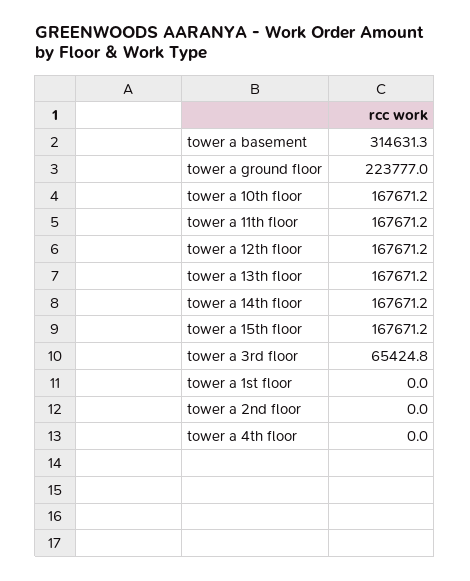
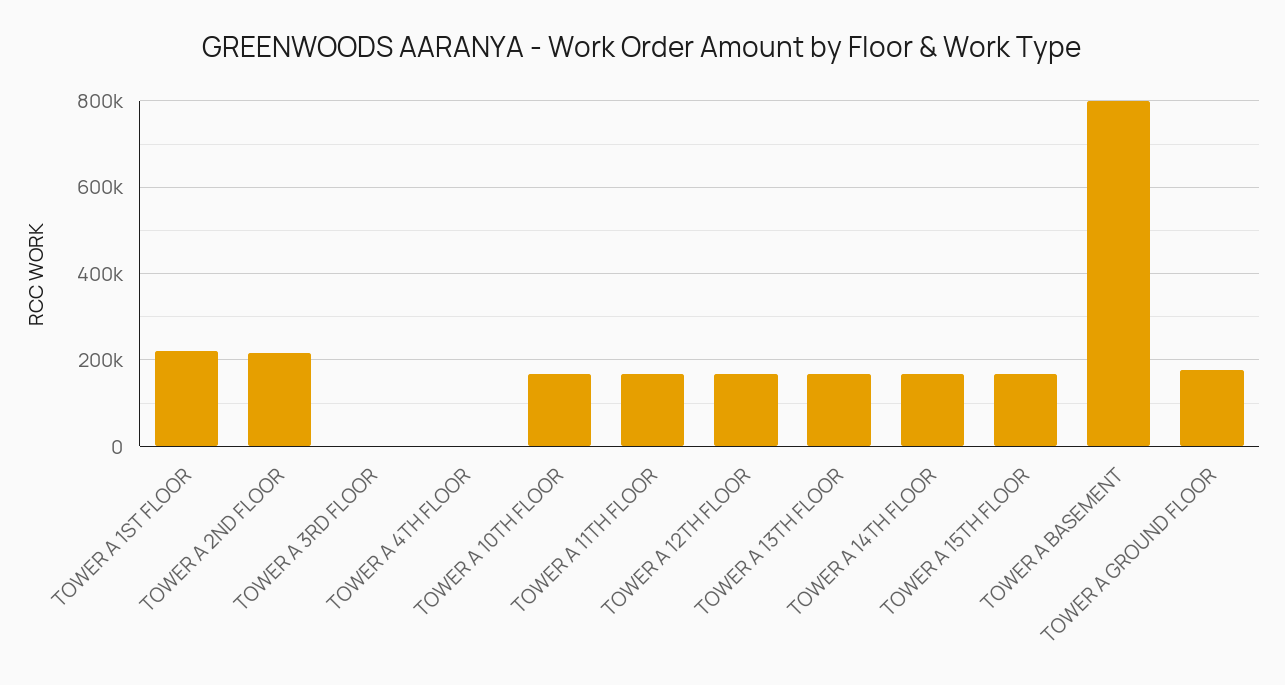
tower a basement: 314631.3 -> 800000
tower a ground floor: 223777 -> 180000
tower a 3rd floor: 65424.8 -> 0
tower a 1st floor: 0 -> 220000
tower a 2nd floor: 0 -> 220000

